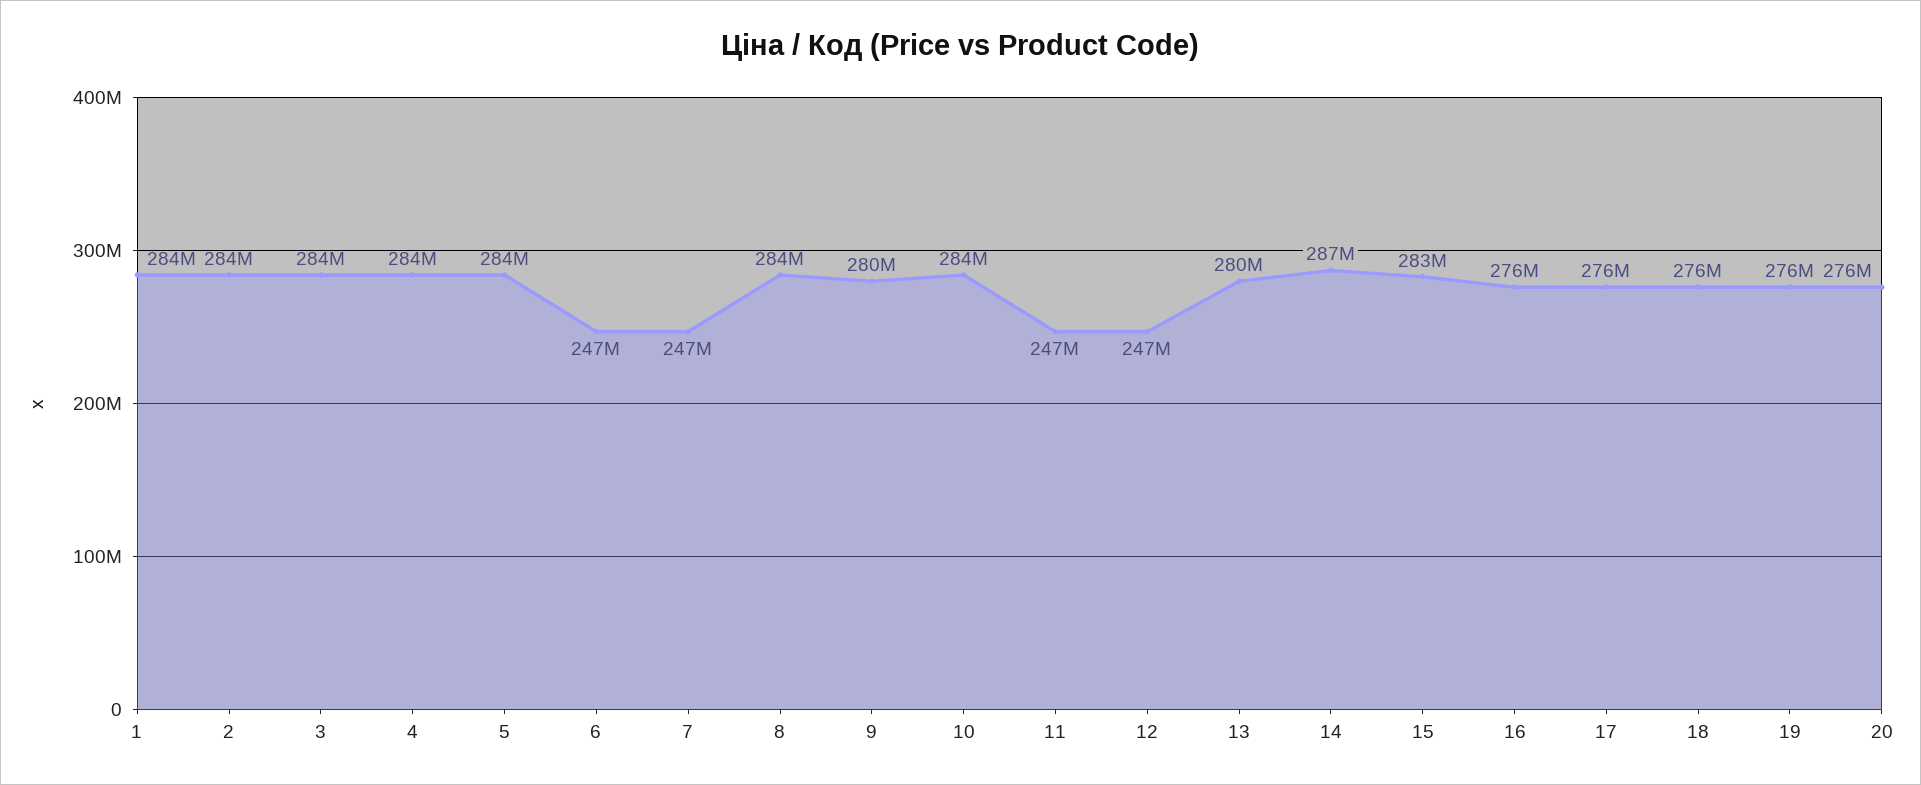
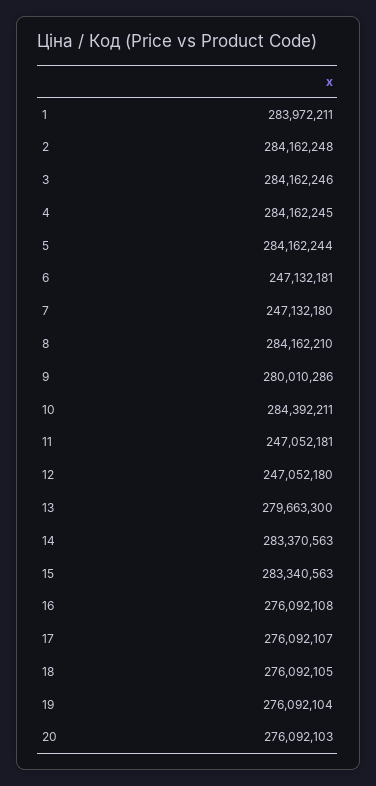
14: 287000000 -> 283370563

